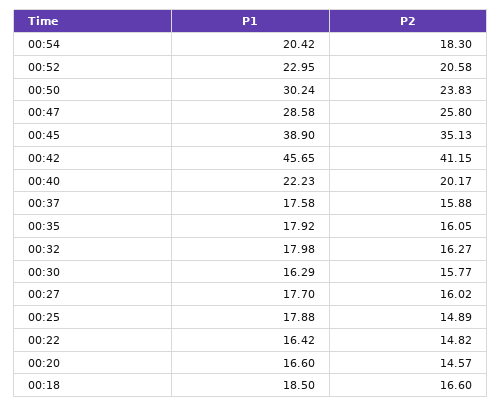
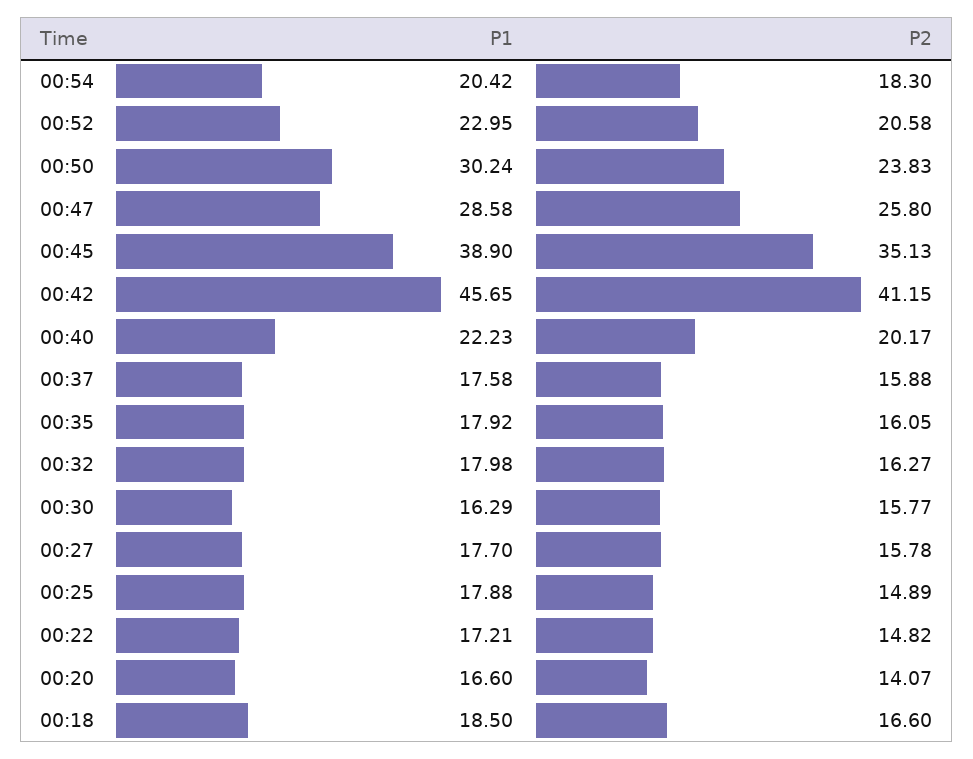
P2, 00:27: 16.02 -> 15.78
P1, 00:22: 16.42 -> 17.21
P2, 00:20: 14.57 -> 14.07

